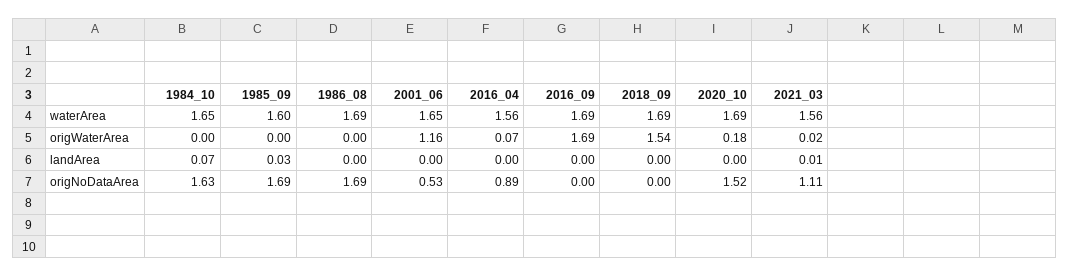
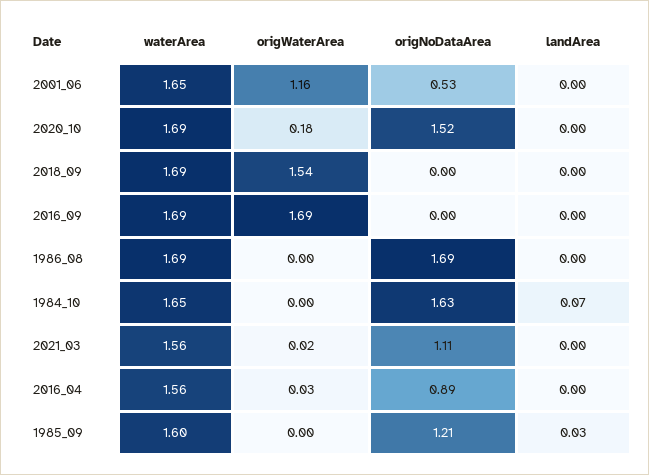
2016_04, origWaterArea: 0.07 -> 0.03
2021_03, landArea: 0.01 -> 0
1985_09, origNoDataArea: 1.69 -> 1.21

